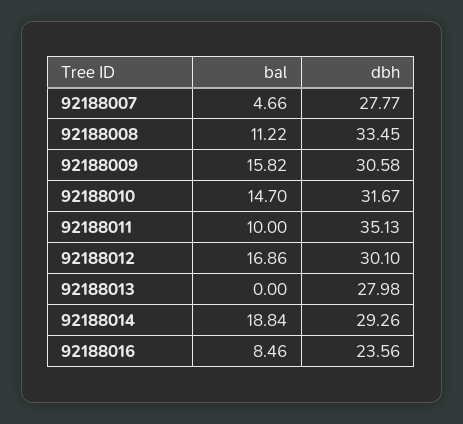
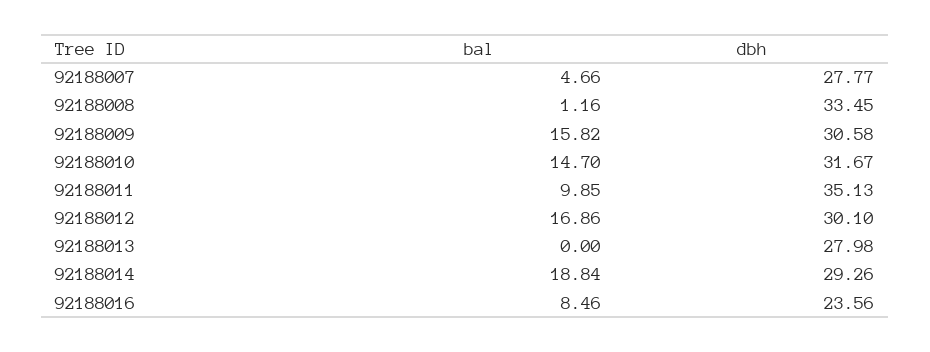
bal, 92188008: 11.22 -> 1.16
bal, 92188011: 10 -> 9.85

